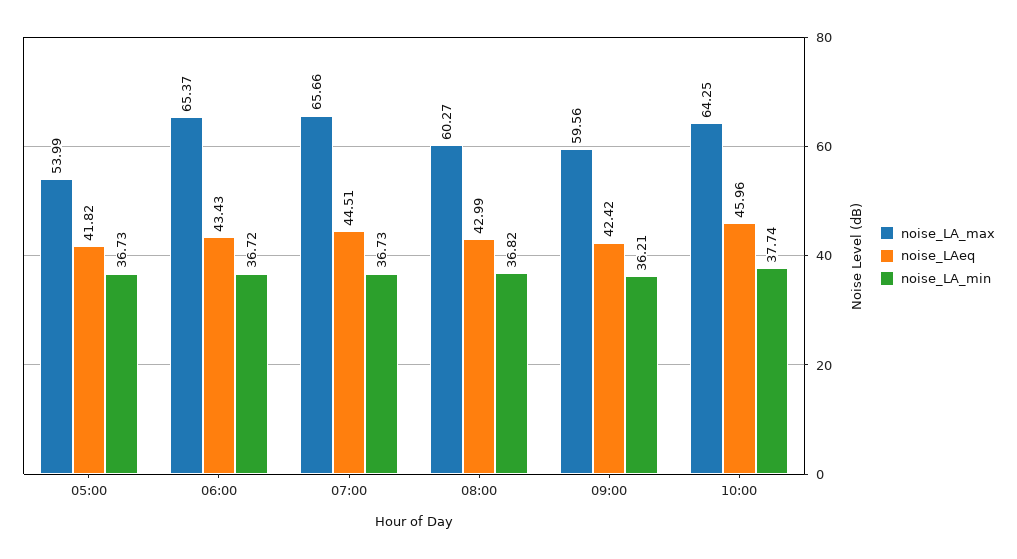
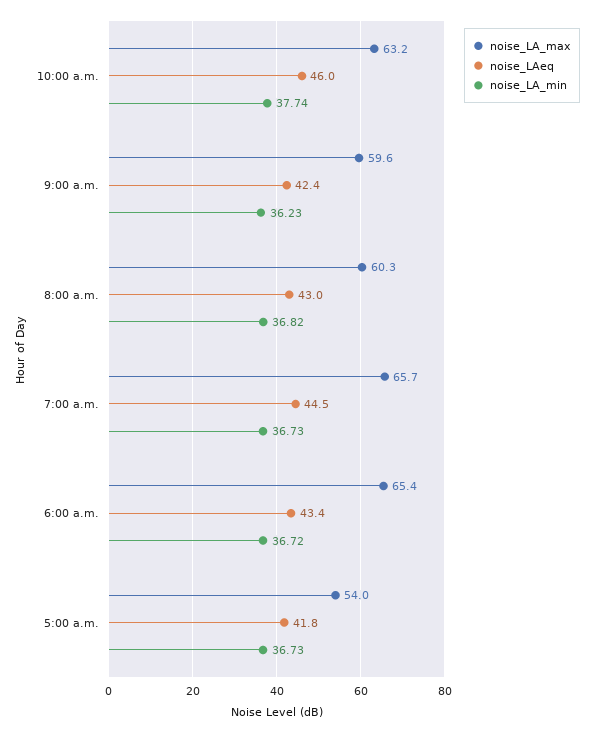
noise_LA_min, 09:00: 36.21 -> 36.23
noise_LA_max, 10:00: 64.25 -> 63.2

